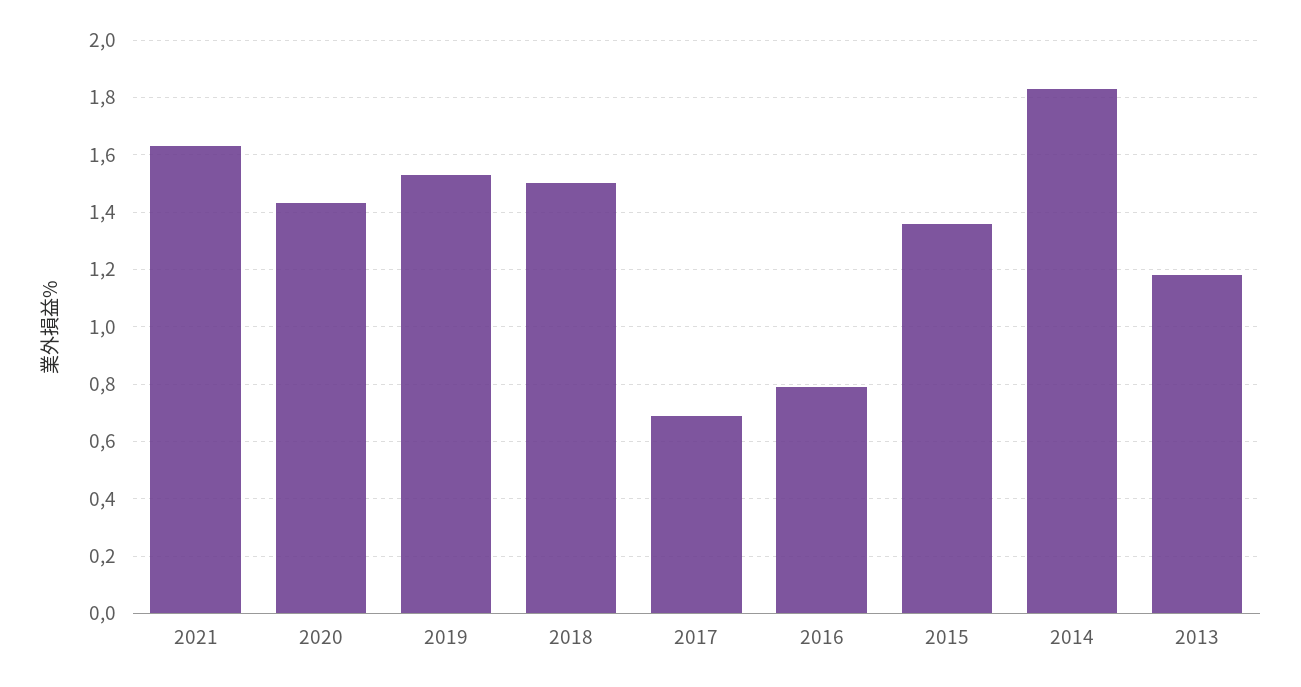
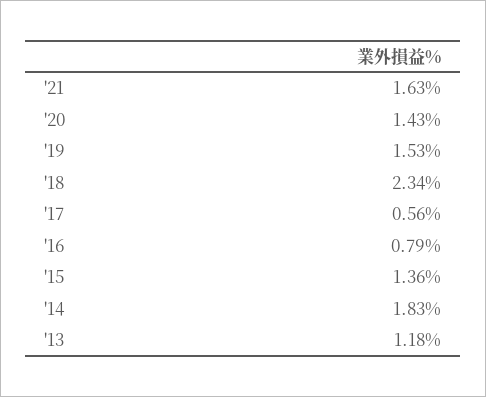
2018: 1.5 -> 2.34
2017: 0.7 -> 0.56

